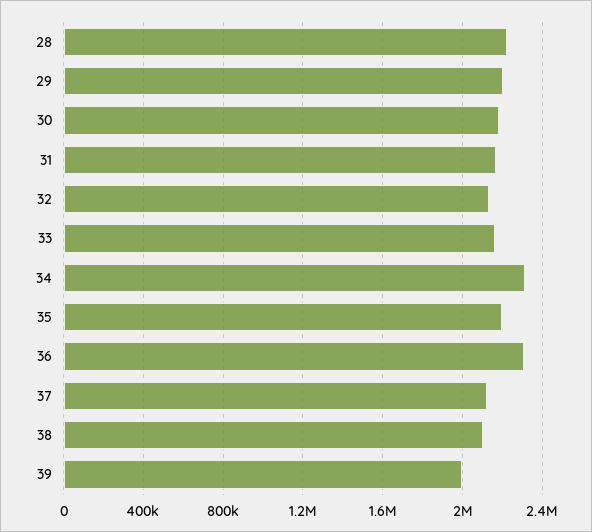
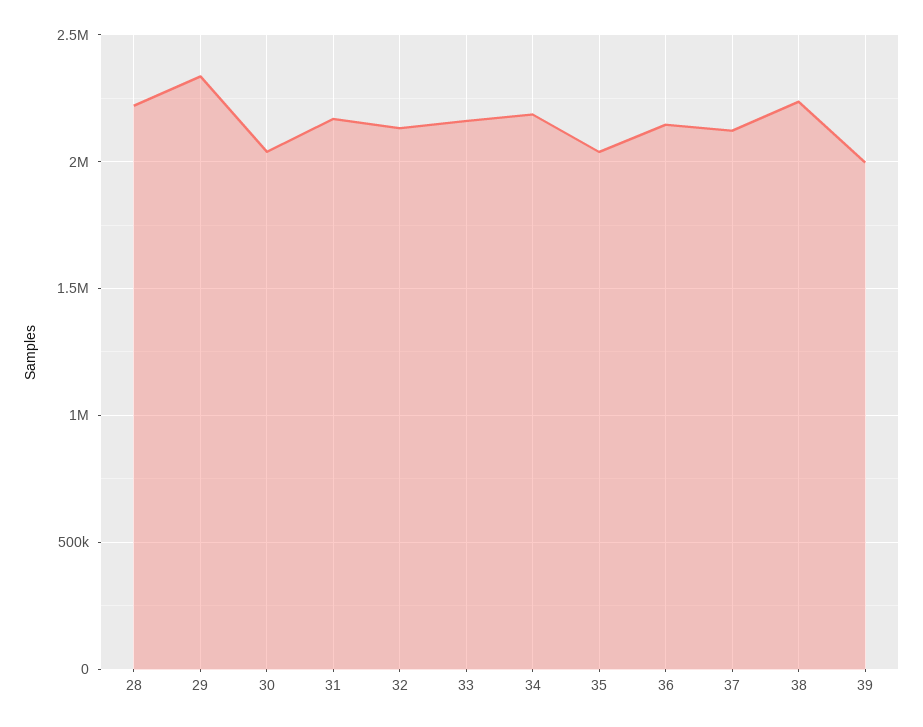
29: 2200000 -> 2350000
30: 2200000 -> 2050000
34: 2300000 -> 2200000
35: 2200000 -> 2050000
36: 2300000 -> 2150000
38: 2100000 -> 2250000

